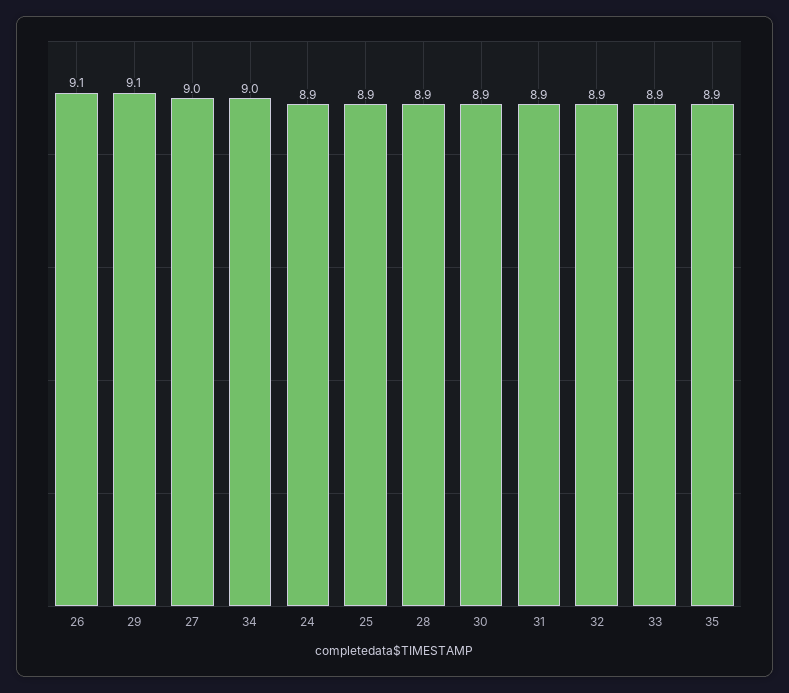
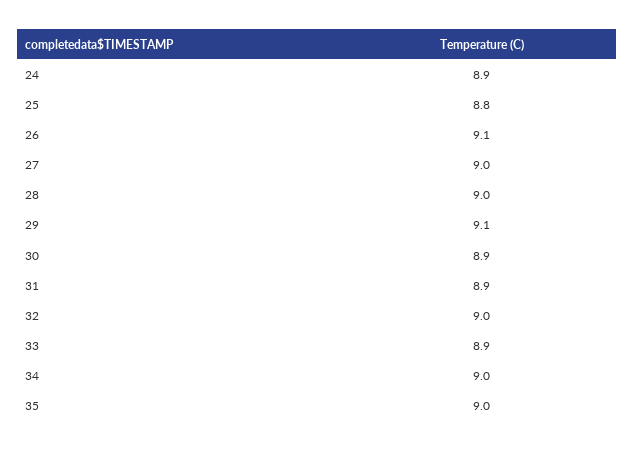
25: 8.9 -> 8.8
28: 8.9 -> 9
32: 8.9 -> 9
35: 8.9 -> 9

